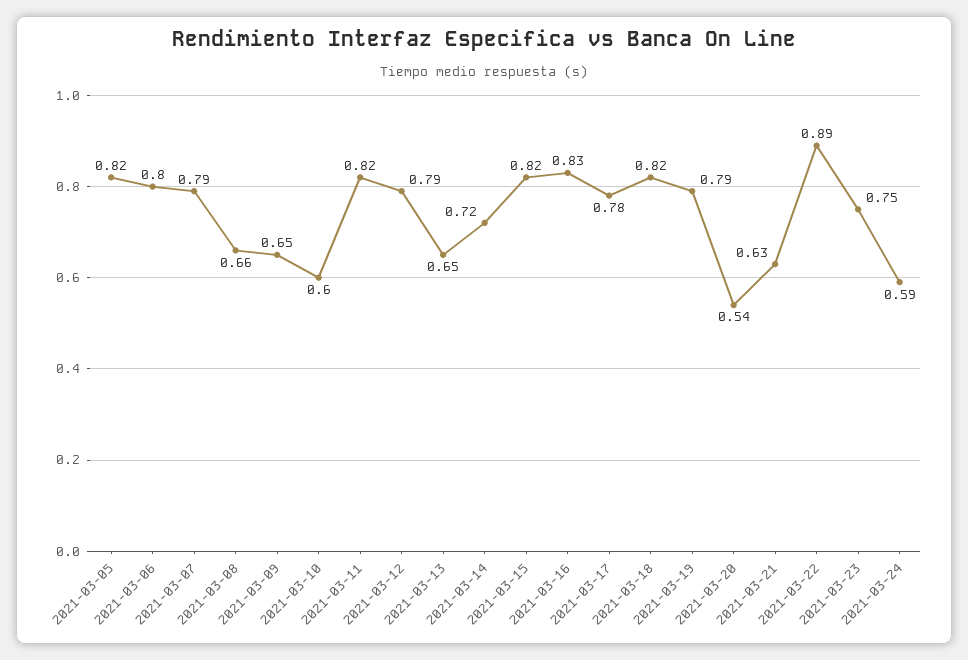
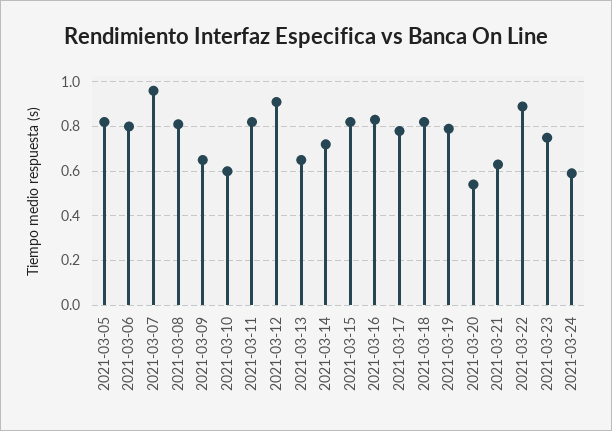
2021-03-07: 0.79 -> 0.95
2021-03-08: 0.66 -> 0.8
2021-03-12: 0.79 -> 0.9

